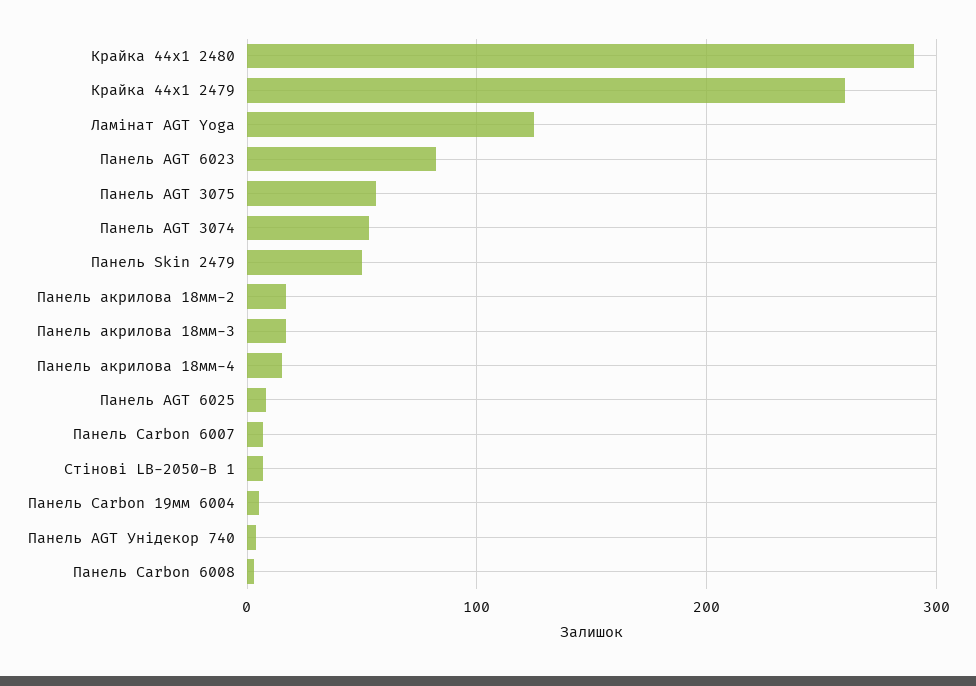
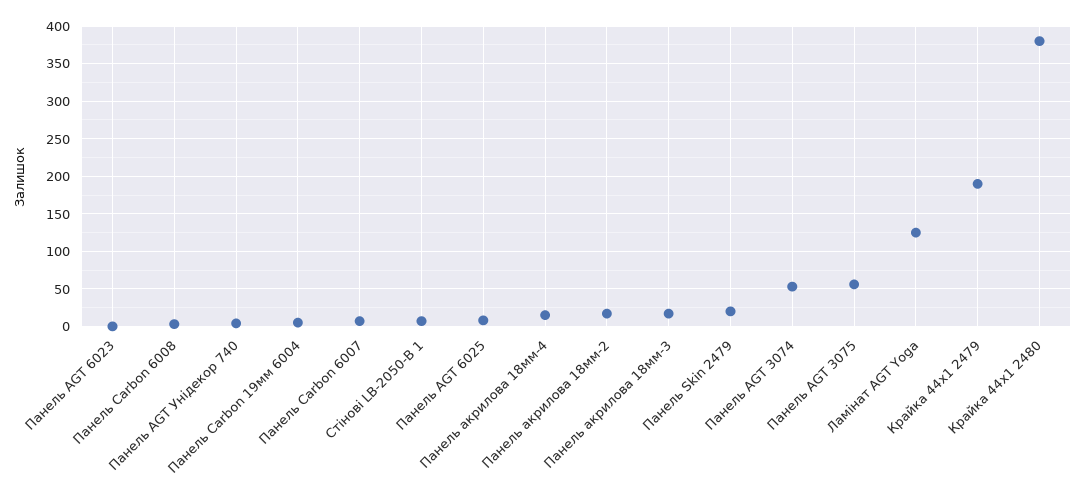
Крайка 44x1 2480: 290 -> 380
Крайка 44x1 2479: 260 -> 190
Панель AGT 6023: 80 -> 0
Панель Skin 2479: 50 -> 20

